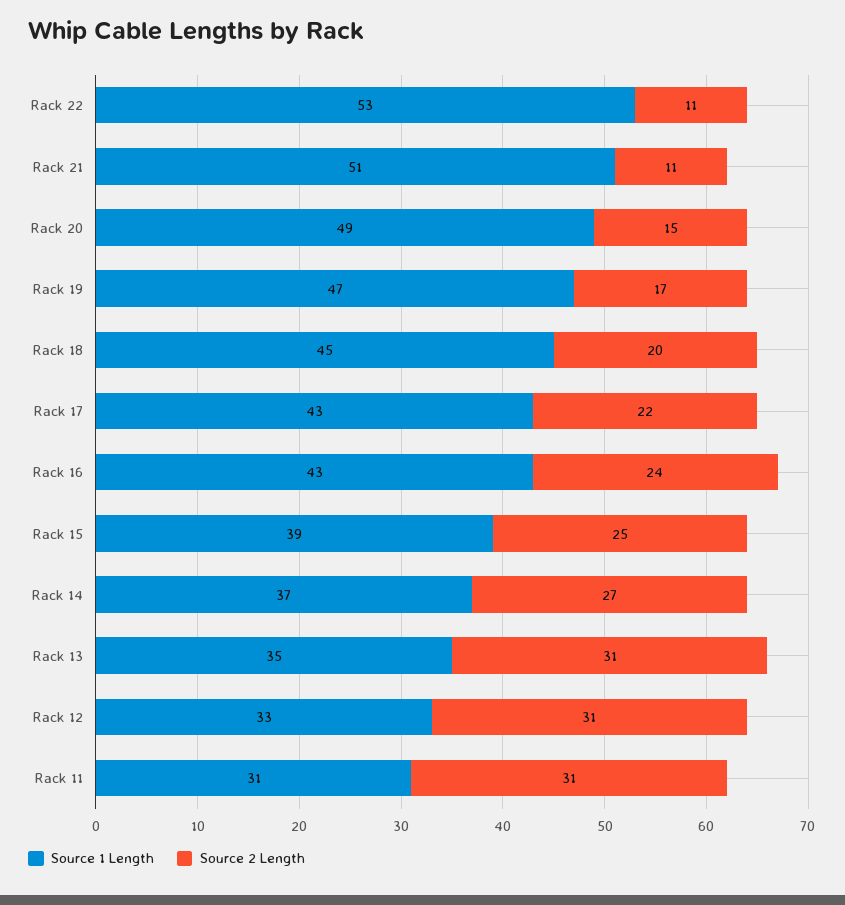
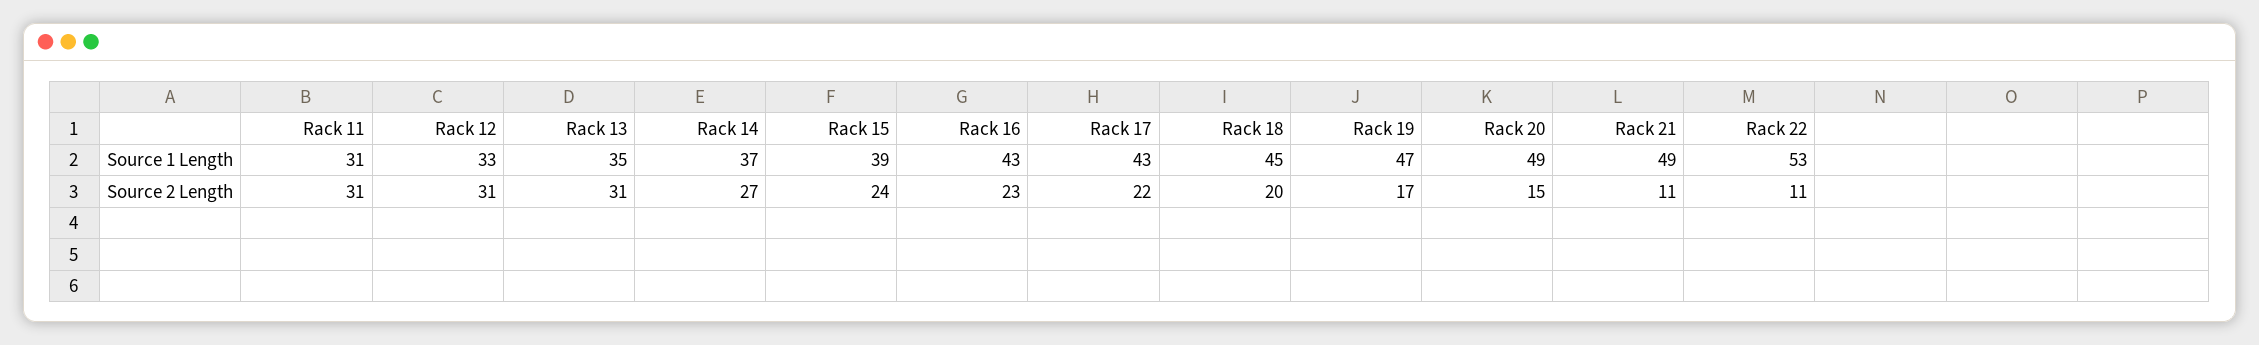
Source 1 Length, Rack 21: 51 -> 49
Source 2 Length, Rack 16: 24 -> 23
Source 2 Length, Rack 15: 25 -> 24

